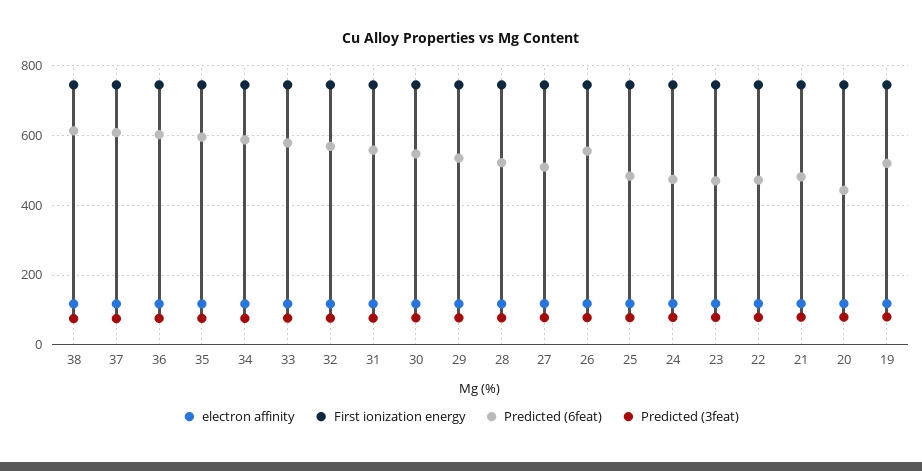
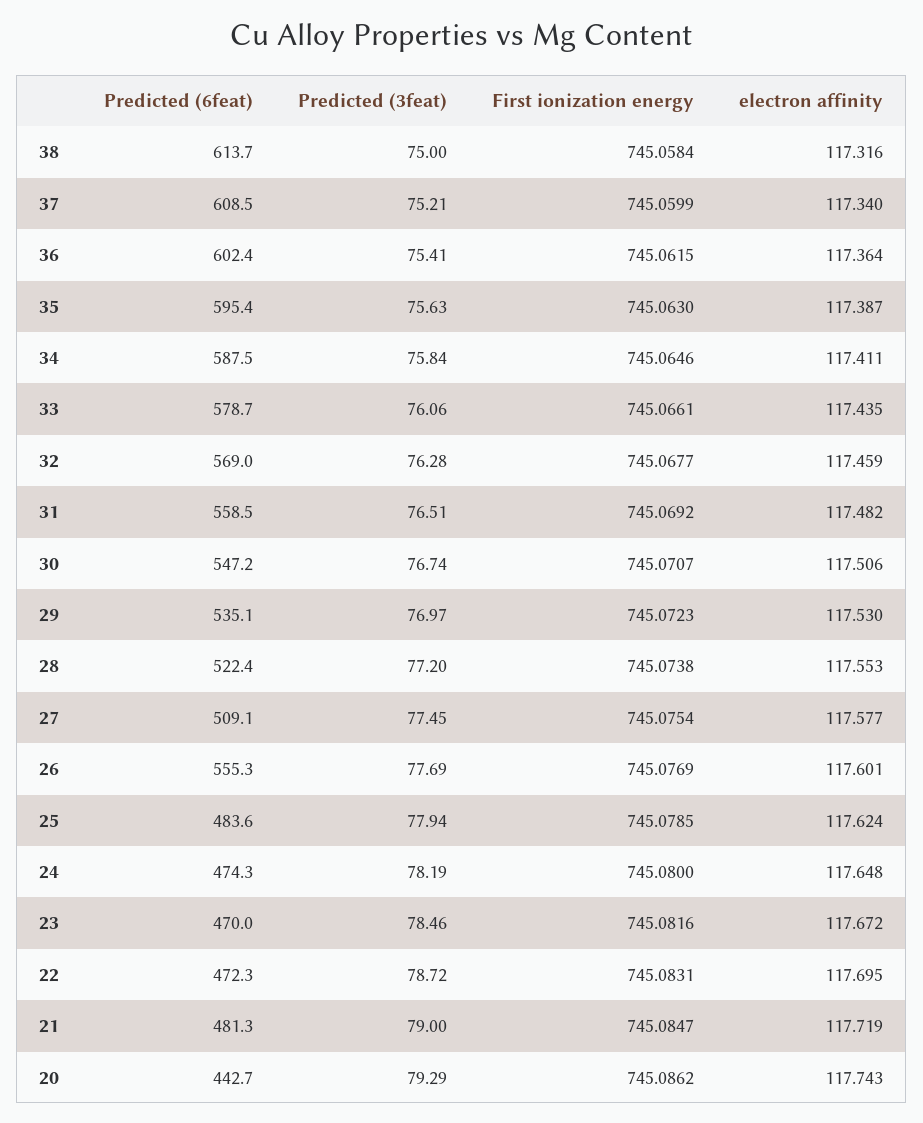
electron affinity, 19: 120 -> none
First ionization energy, 19: 740 -> none
Predicted (6feat), 19: 520 -> none
Predicted (3feat), 19: 80 -> none

